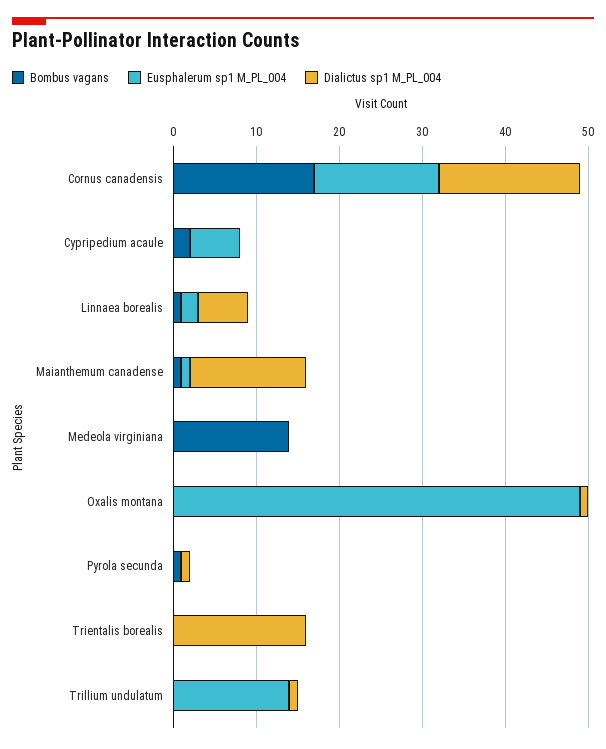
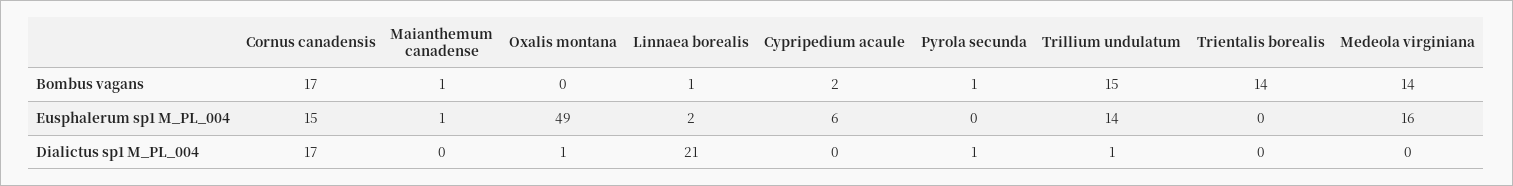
Dialictus sp1 M_PL_004, Linnaea borealis: 6 -> 21
Dialictus sp1 M_PL_004, Maianthemum canadense: 14 -> 0
Eusphalerum sp1 M_PL_004, Medeola virginiana: 0 -> 16
Bombus vagans, Trientalis borealis: 0 -> 14
Dialictus sp1 M_PL_004, Trientalis borealis: 16 -> 0
Bombus vagans, Trillium undulatum: 0 -> 15

